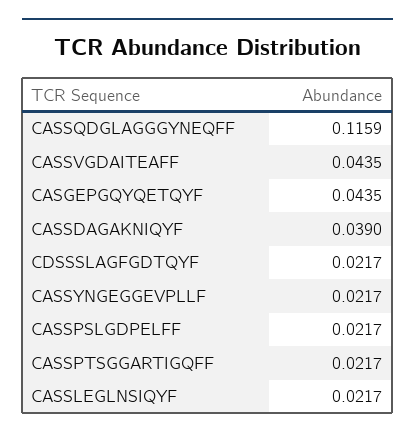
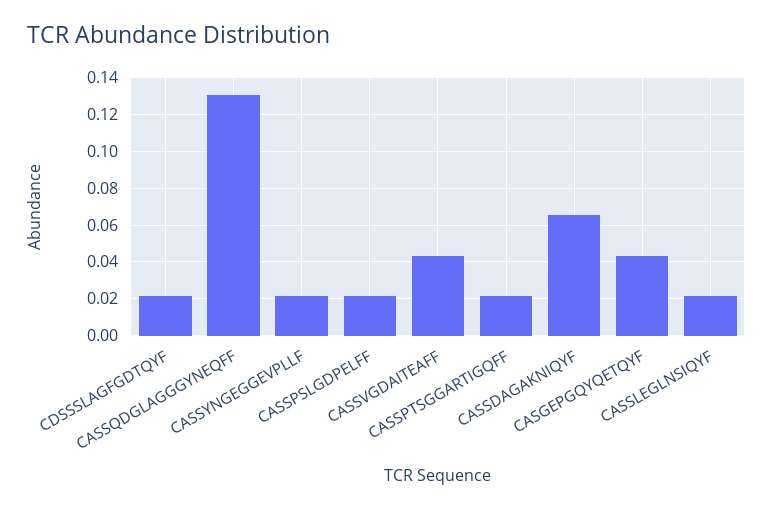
CASSQDGLAGGGYNEQFF: 0.1159 -> 0.13
CASSDAGAKNIQYF: 0.039 -> 0.065

